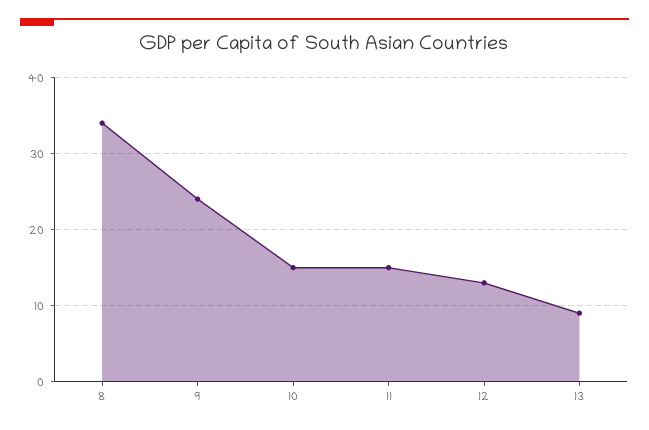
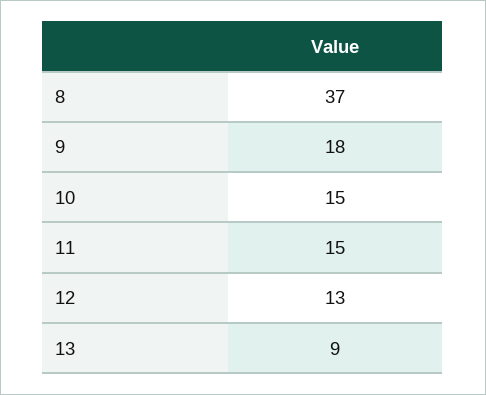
8: 34 -> 37
9: 24 -> 18

